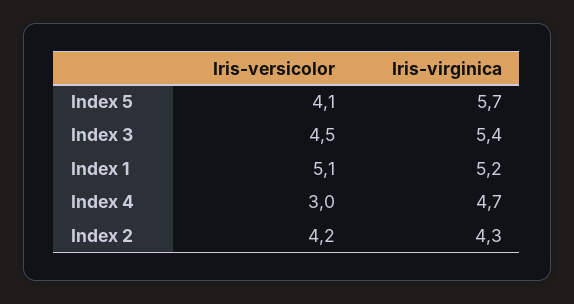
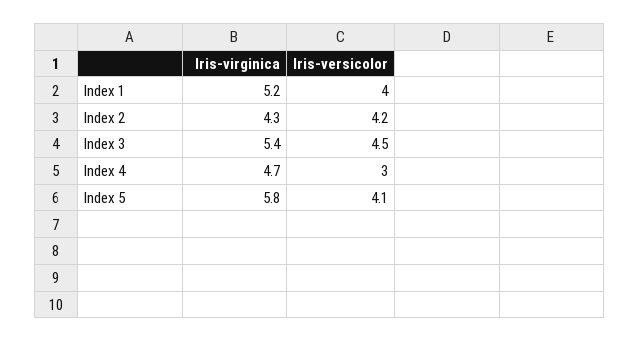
Iris-virginica, Index 5: 5.7 -> 5.8
Iris-versicolor, Index 1: 5.1 -> 4

